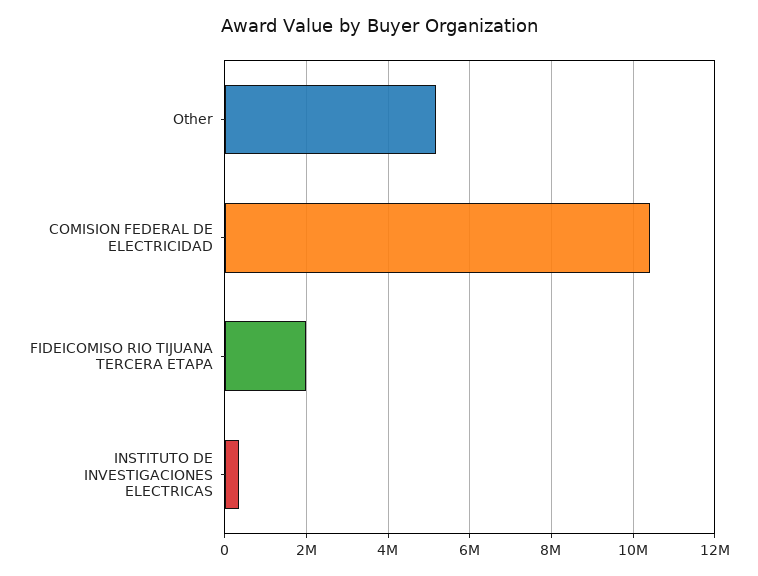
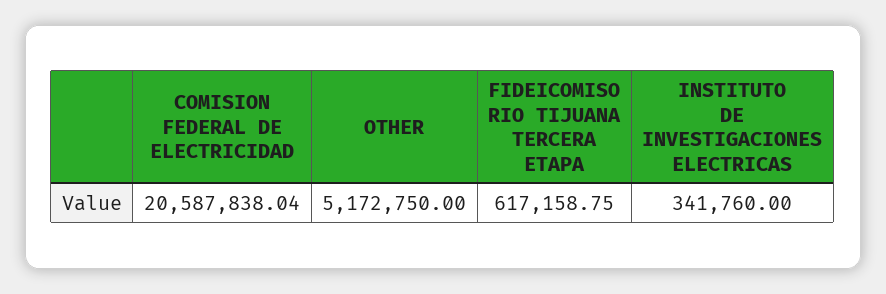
COMISION FEDERAL DE ELECTRICIDAD: 10400000 -> 20587838.04
FIDEICOMISO RIO TIJUANA TERCERA ETAPA: 2000000 -> 617158.75

